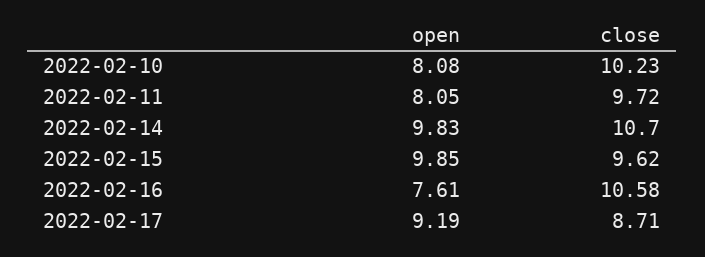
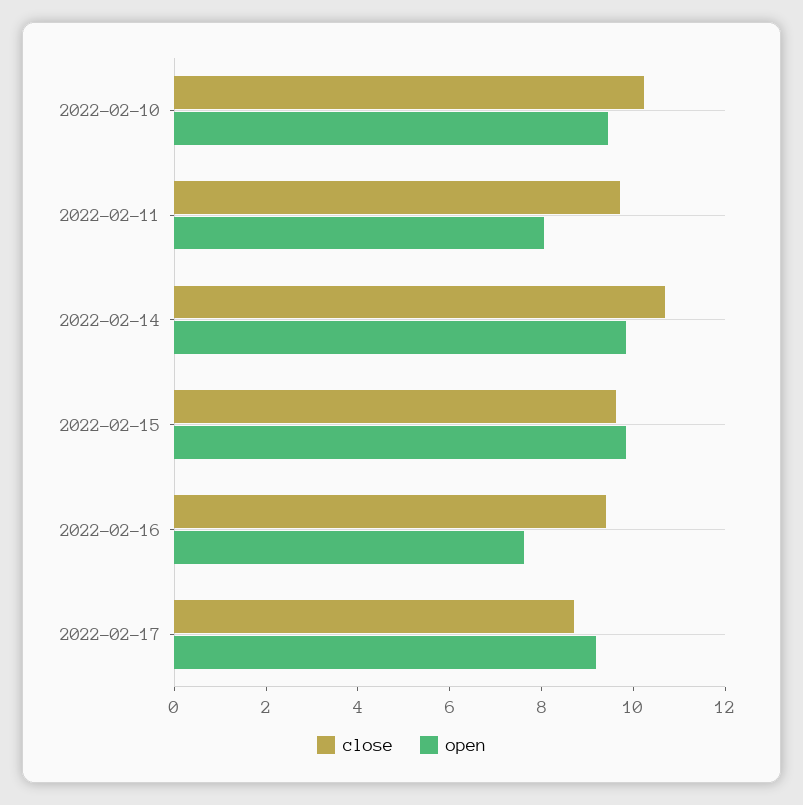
open, 2022-02-10: 8.08 -> 9.5
close, 2022-02-16: 10.58 -> 9.5

